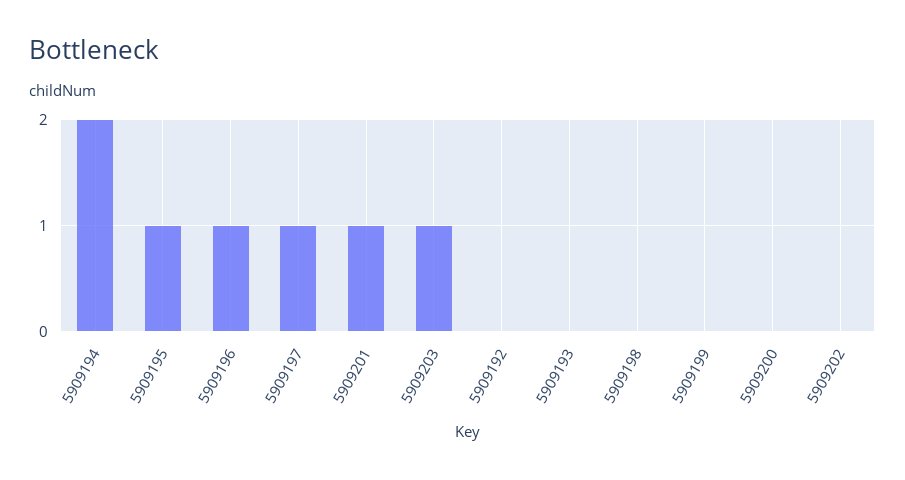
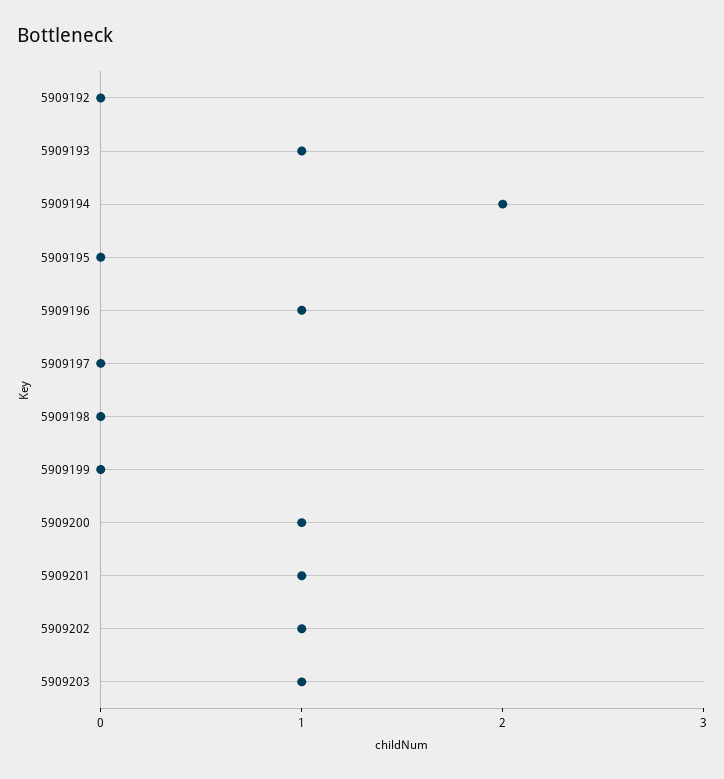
5909195: 1 -> 0
5909197: 1 -> 0
5909193: 0 -> 1
5909200: 0 -> 1
5909202: 0 -> 1

